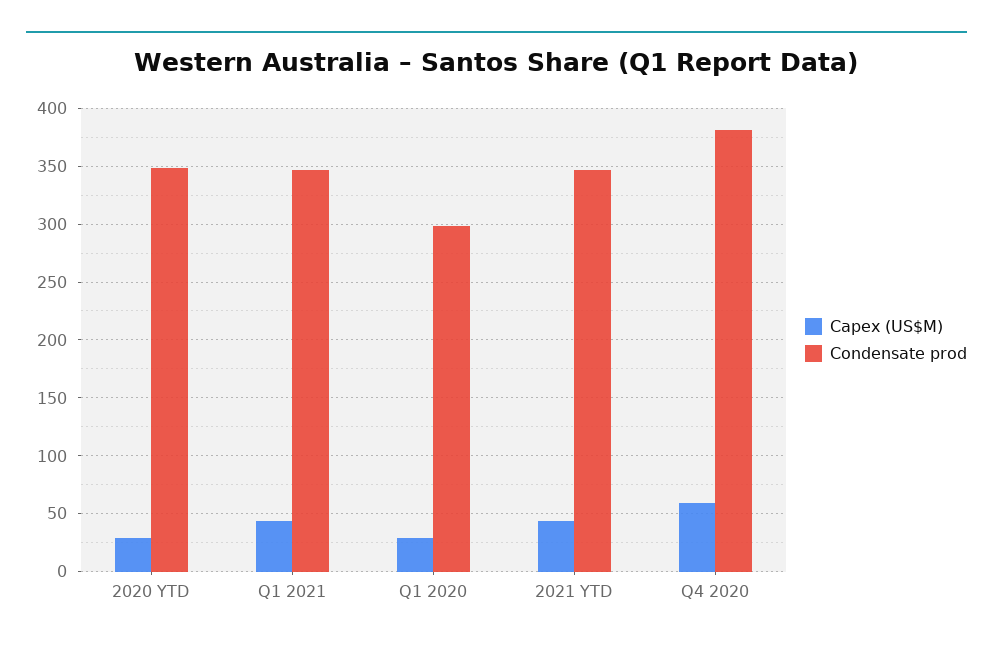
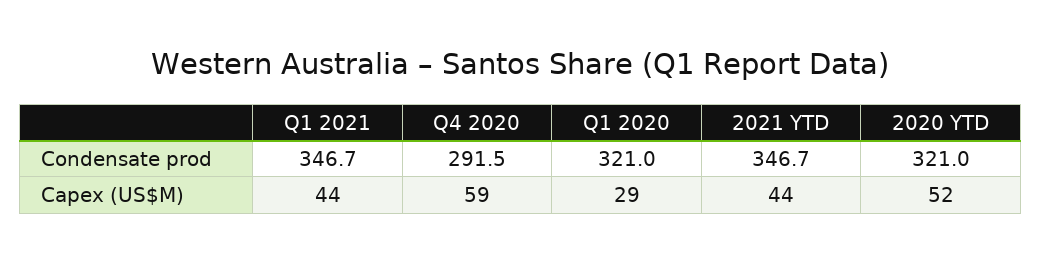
Capex (US$M), 2020 YTD: 30 -> 52
Condensate prod, 2020 YTD: 350 -> 321
Condensate prod, Q1 2020: 300 -> 321
Condensate prod, Q4 2020: 380 -> 291.5

